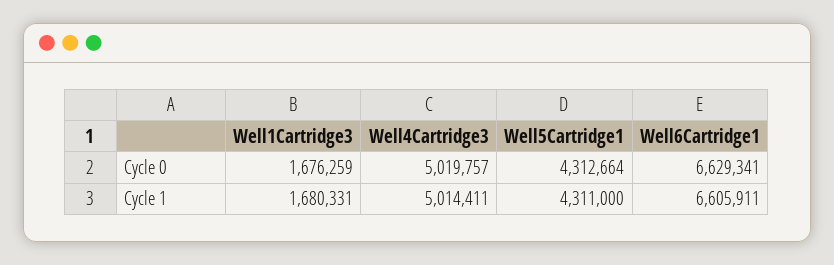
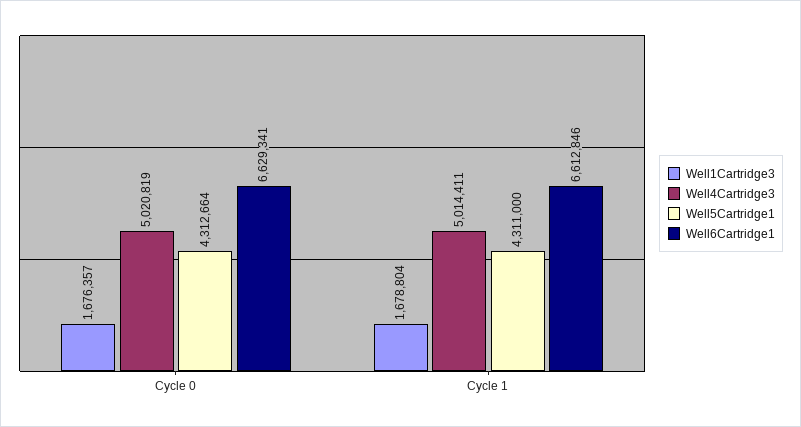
Well1Cartridge3, Cycle 0: 1676259 -> 1676357
Well4Cartridge3, Cycle 0: 5019757 -> 5020819
Well1Cartridge3, Cycle 1: 1680331 -> 1678804
Well6Cartridge1, Cycle 1: 6605911 -> 6612846

